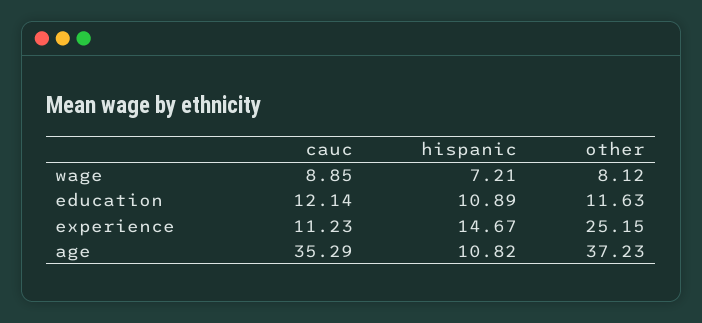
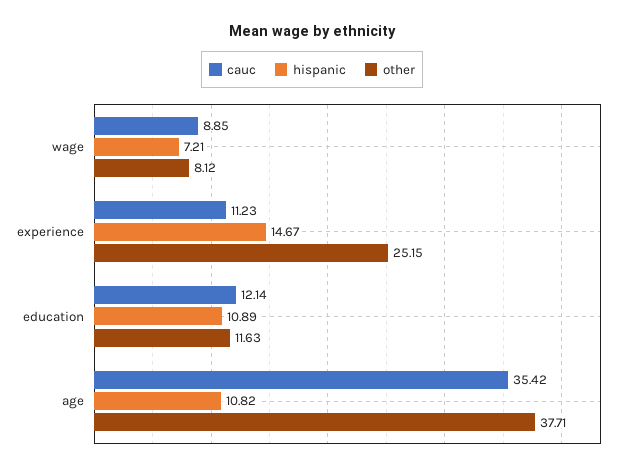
cauc, age: 35.29 -> 35.42
other, age: 37.23 -> 37.71

